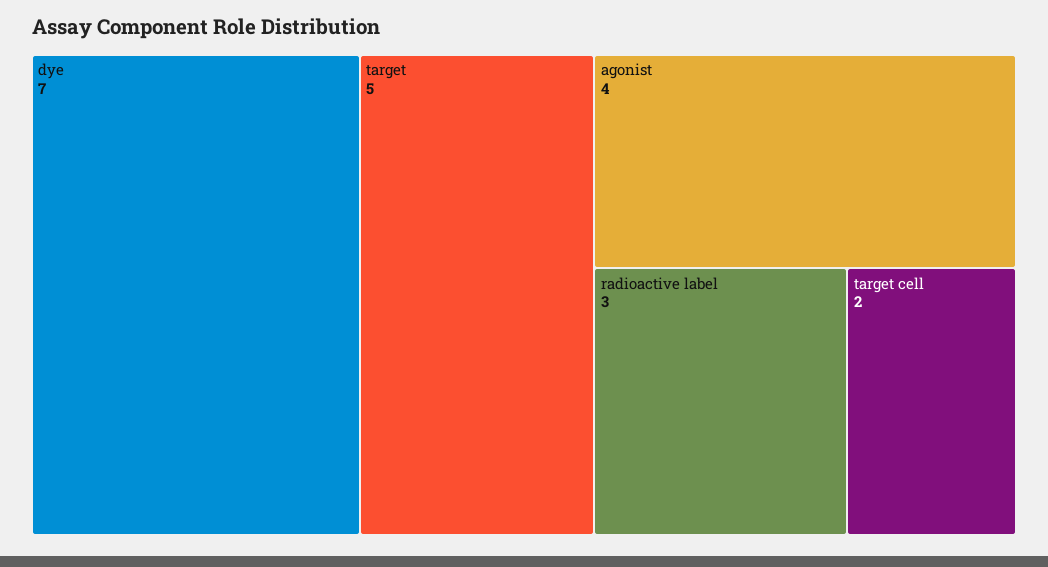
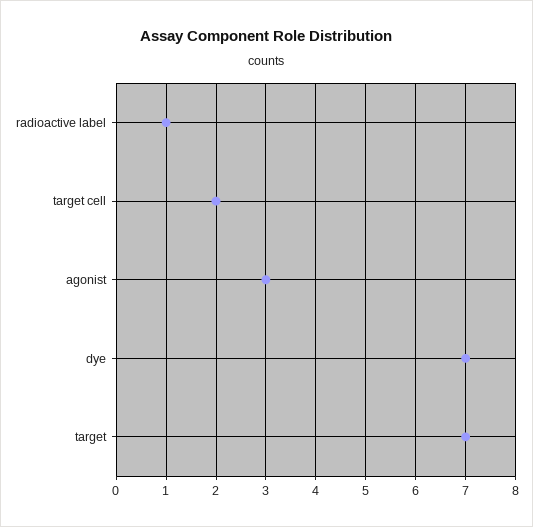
target: 5 -> 7
agonist: 4 -> 3
radioactive label: 3 -> 1

